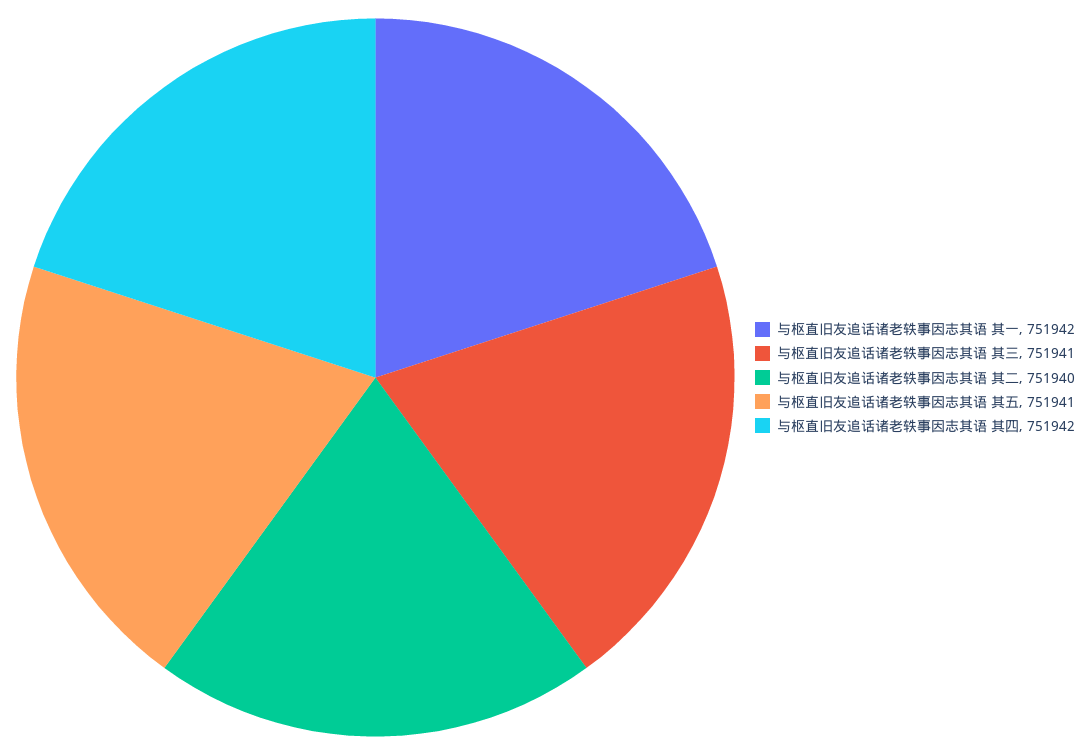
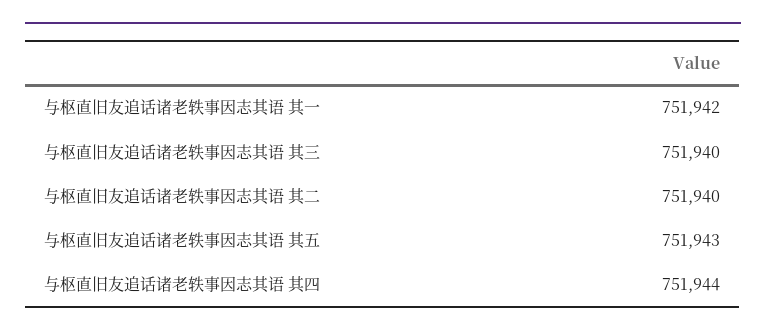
与枢直旧友追话诸老轶事因志其语 其三: 751941 -> 751940
与枢直旧友追话诸老轶事因志其语 其五: 751941 -> 751943
与枢直旧友追话诸老轶事因志其语 其四: 751942 -> 751944

